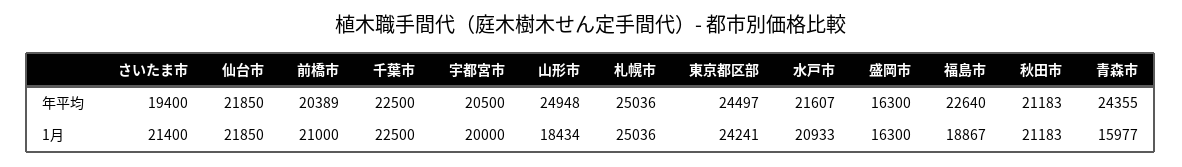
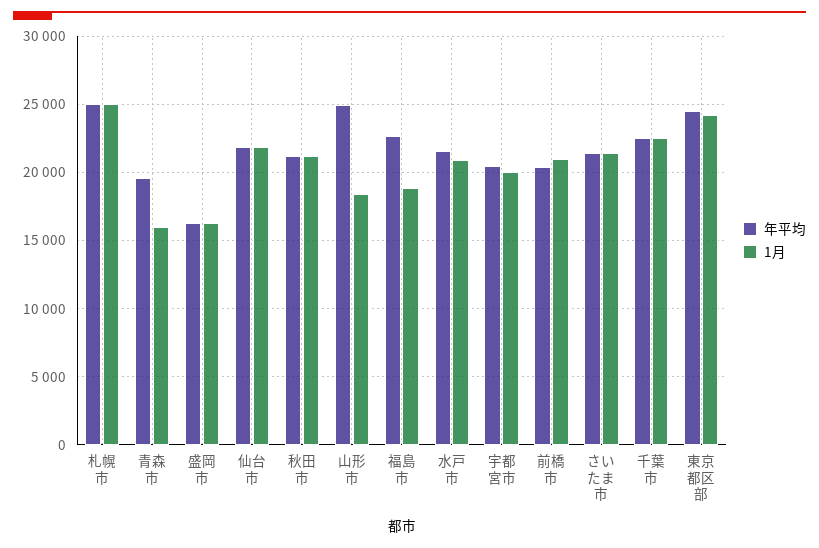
年平均, さいたま市: 19400 -> 21500
年平均, 青森市: 24355 -> 19500

